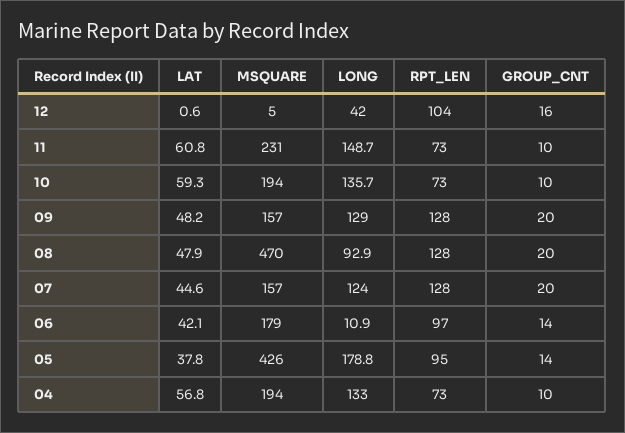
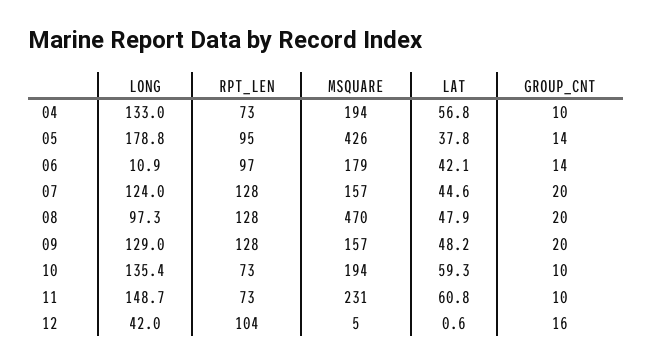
LONG, 10: 135.7 -> 135.4
LONG, 08: 92.9 -> 97.3

